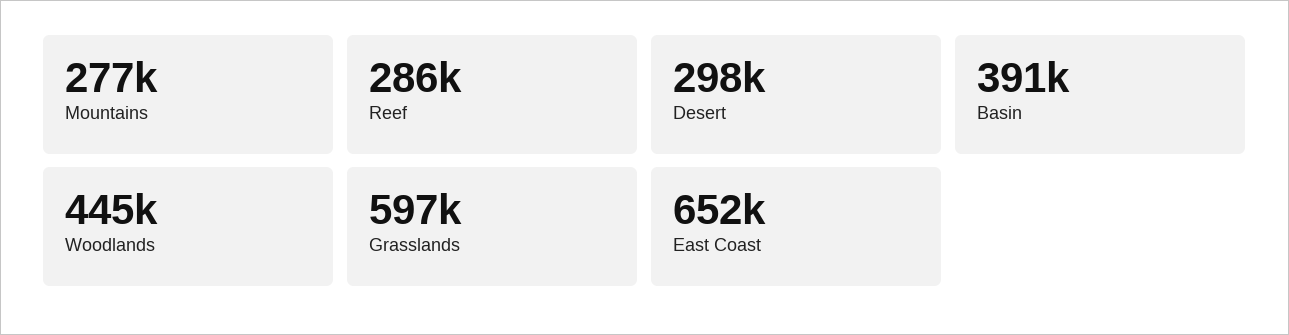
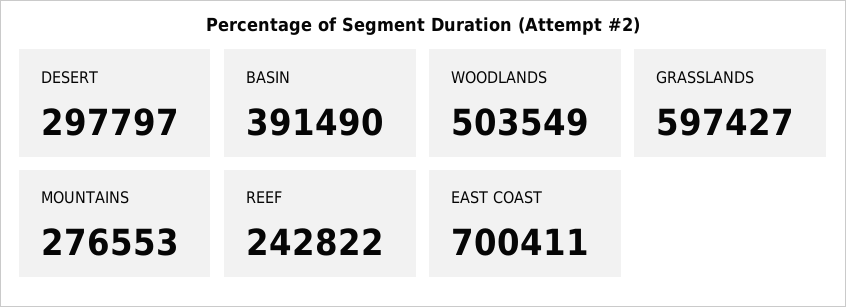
Reef: 286000 -> 242822
Woodlands: 445000 -> 503549
East Coast: 652000 -> 700411

